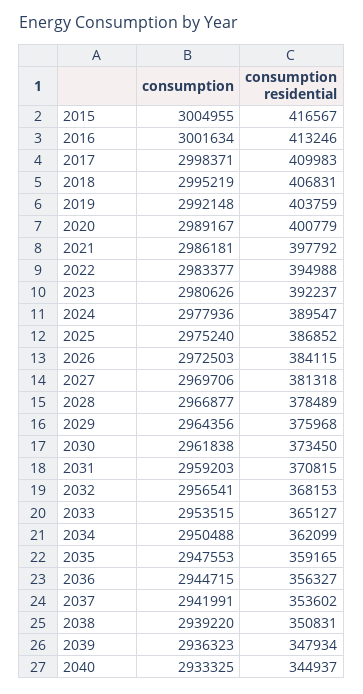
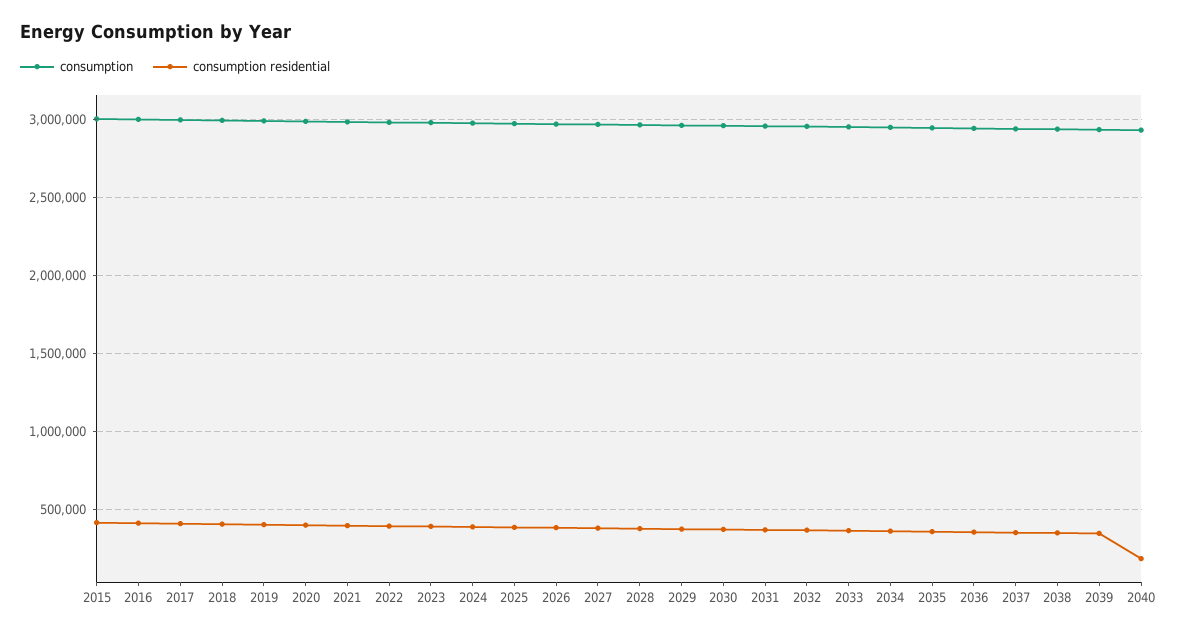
consumption residential, 2040: 344937 -> 200000

